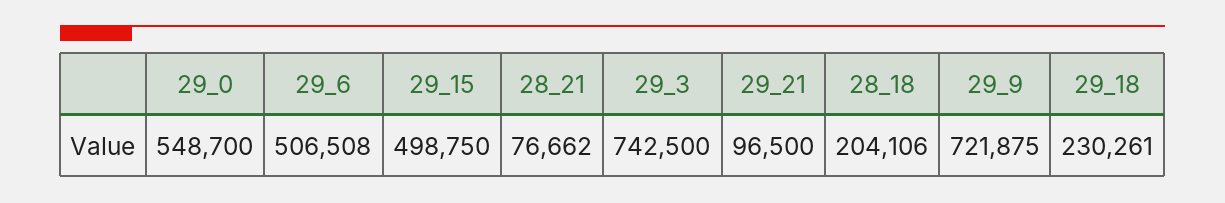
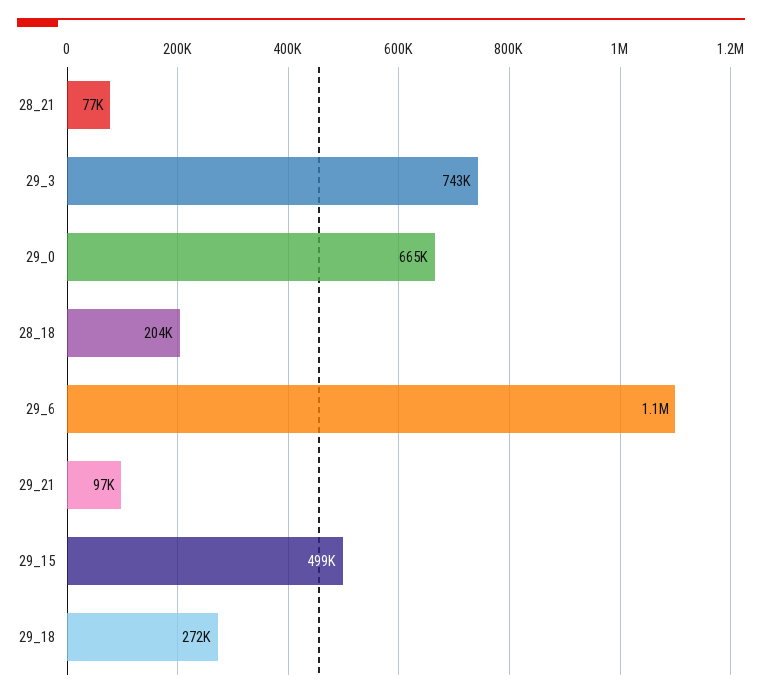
29_0: 548700 -> 665000
29_6: 506508 -> 1100000
29_9: 721875 -> none
29_18: 230261 -> 272000

